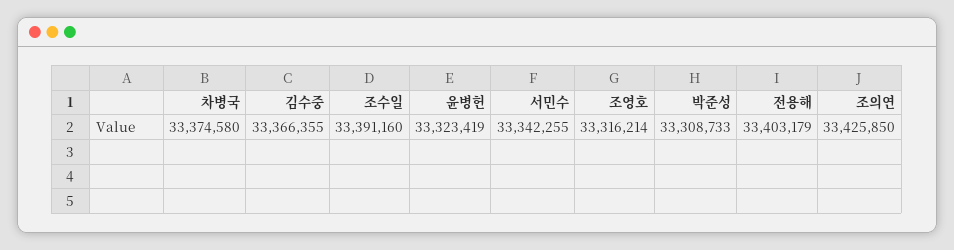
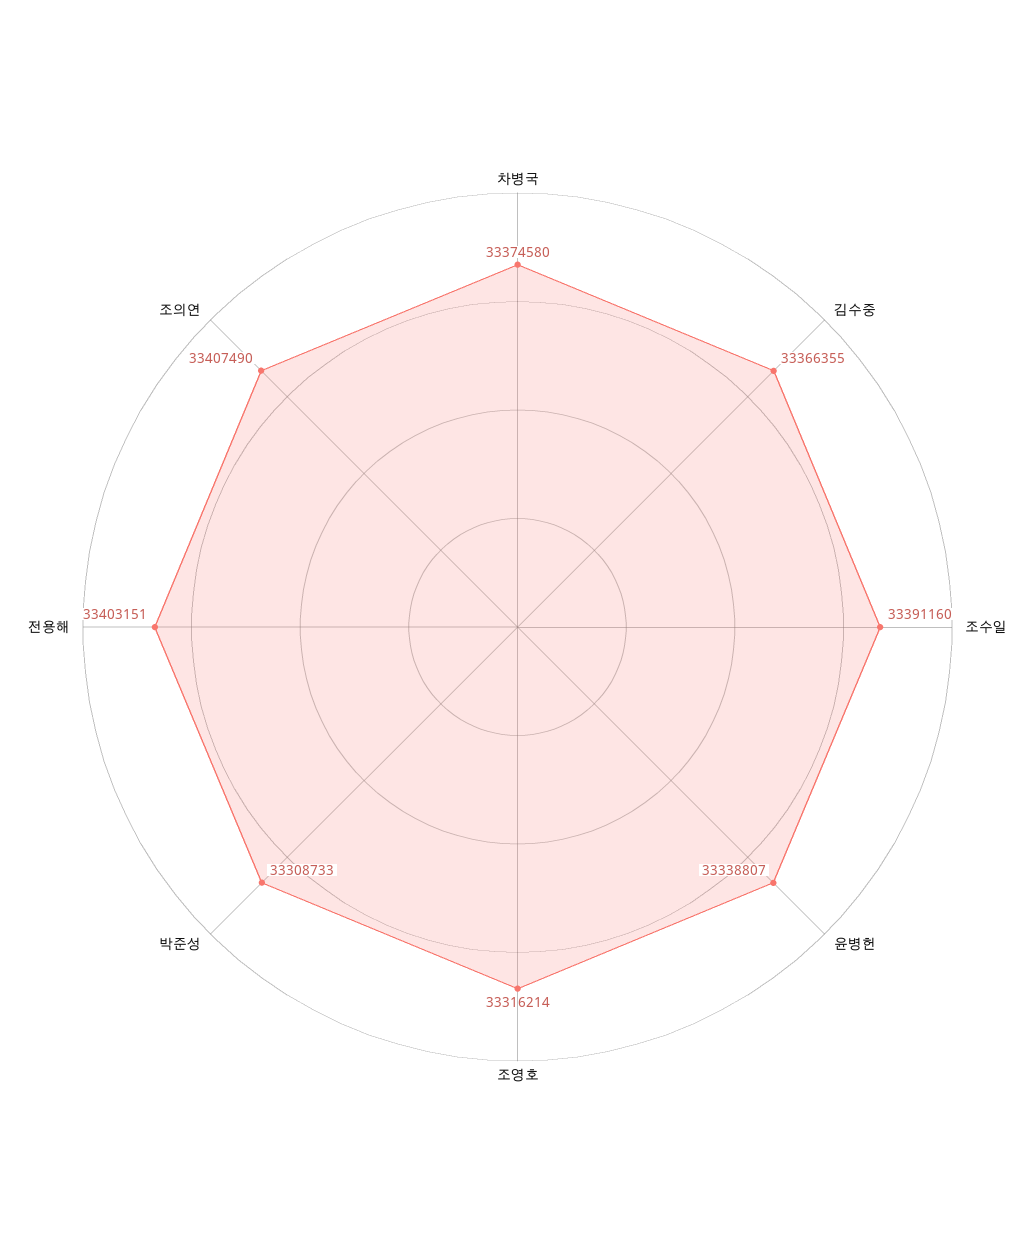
윤병헌: 33323419 -> 33338807
서민수: 33342255 -> none
전용해: 33403179 -> 33403151
조의연: 33425850 -> 33407490

